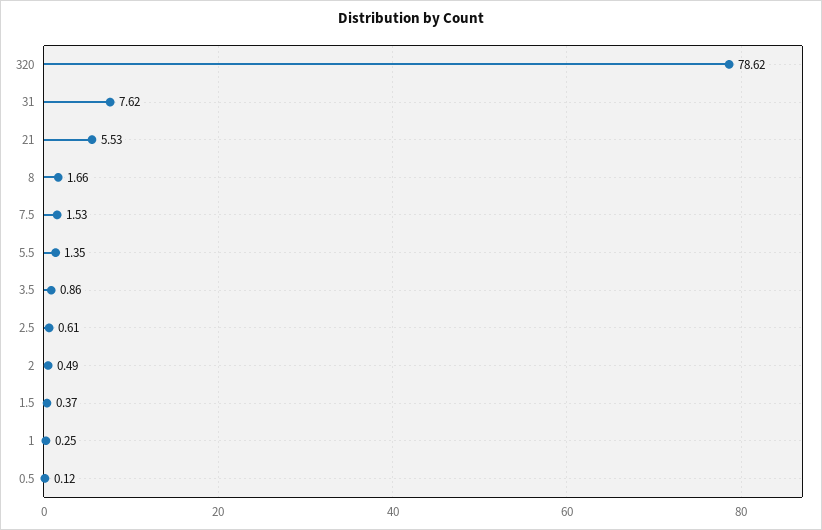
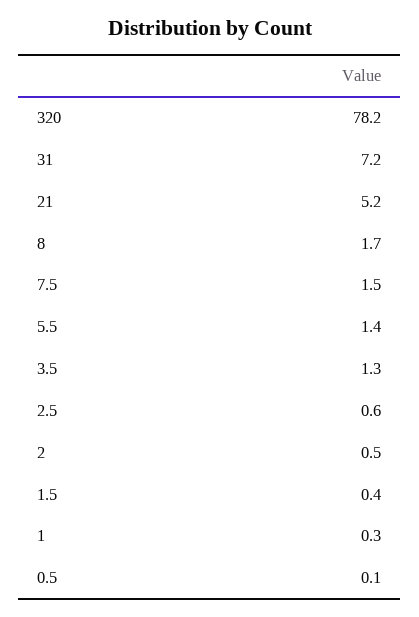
320: 78.62 -> 78.2
31: 7.62 -> 7.2
21: 5.53 -> 5.2
3.5: 0.86 -> 1.3

